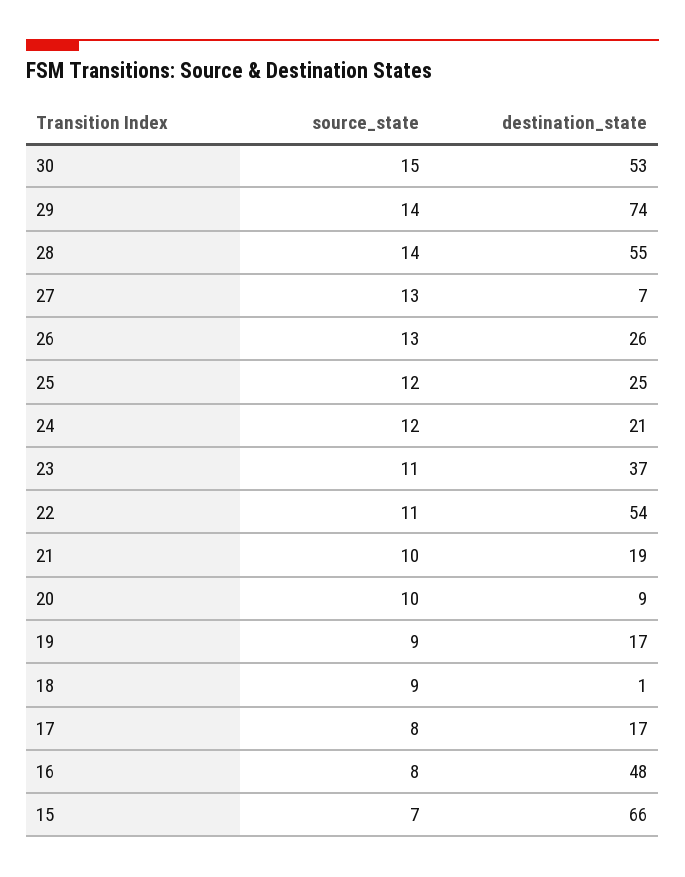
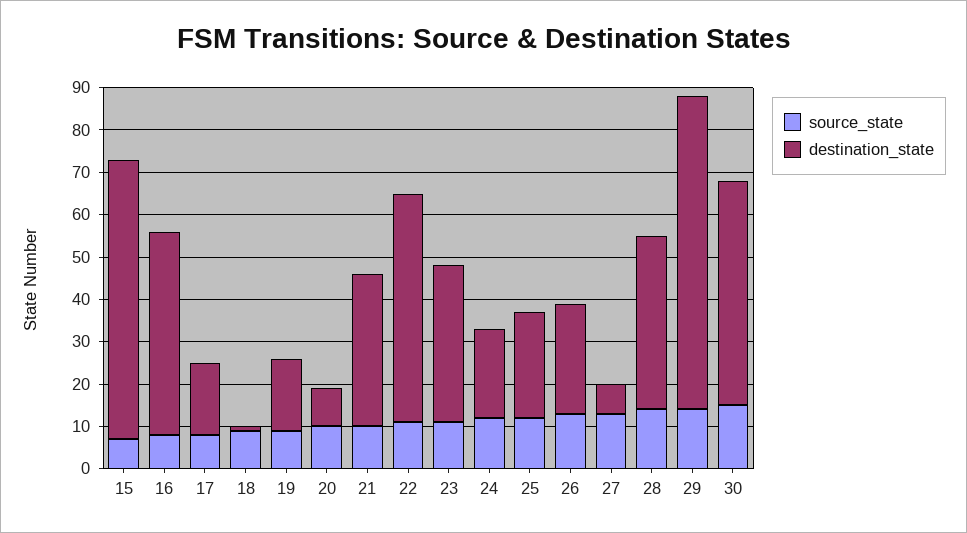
destination_state, 28: 55 -> 40
destination_state, 21: 19 -> 35

